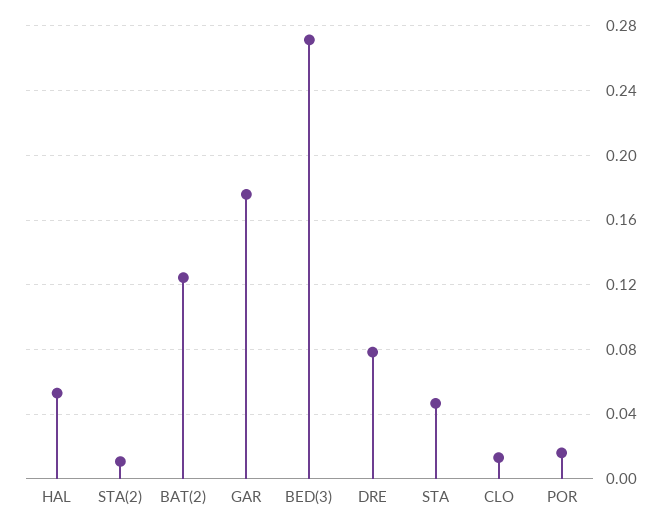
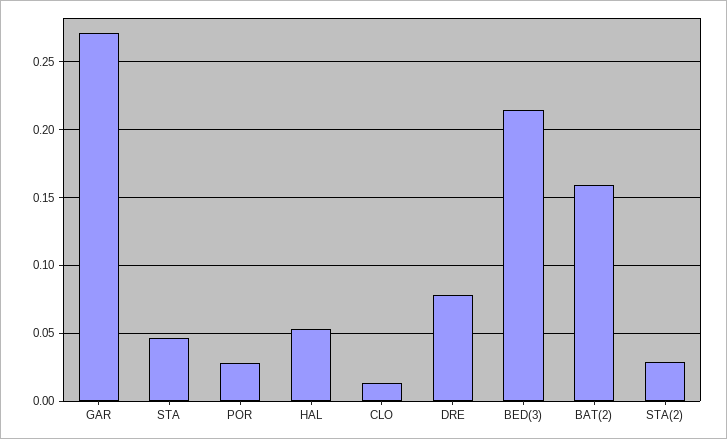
STA(2): 0.01 -> 0.03
BAT(2): 0.125 -> 0.16
GAR: 0.175 -> 0.27
BED(3): 0.27 -> 0.215
POR: 0.015 -> 0.03

